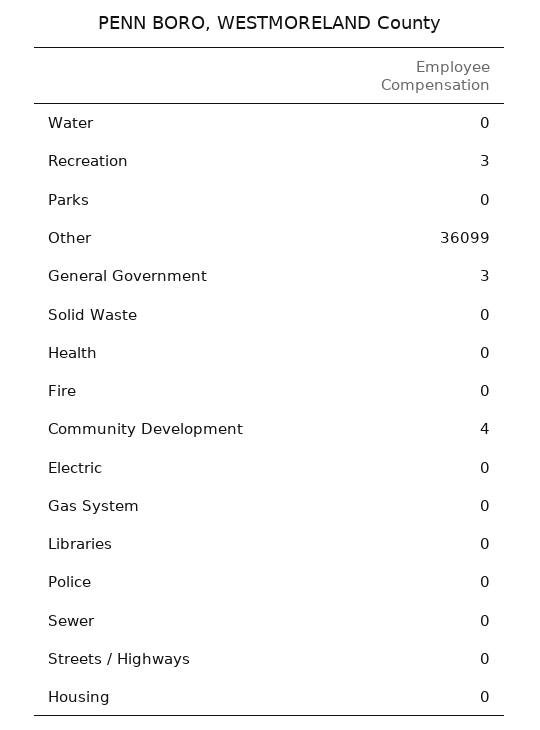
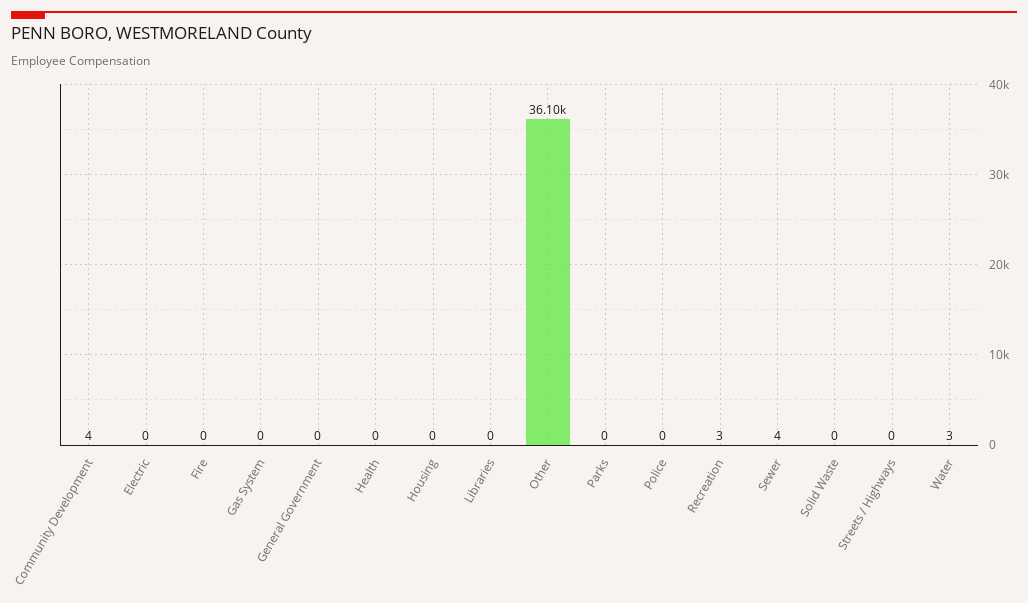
Water: 0 -> 3
General Government: 3 -> 0
Sewer: 0 -> 4

